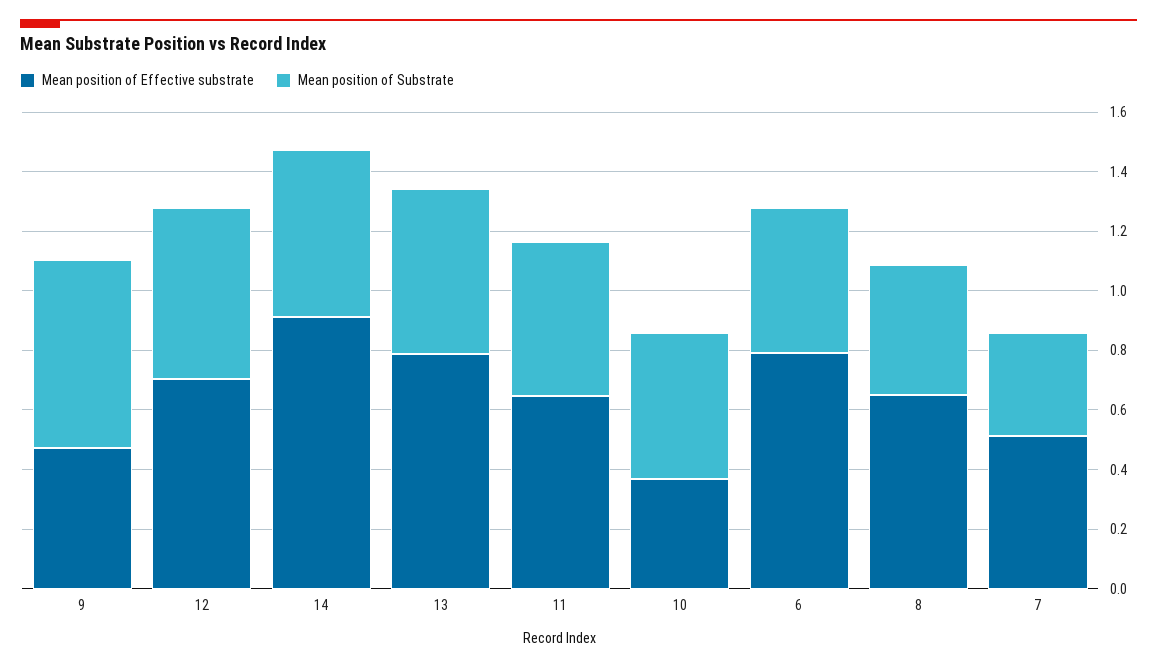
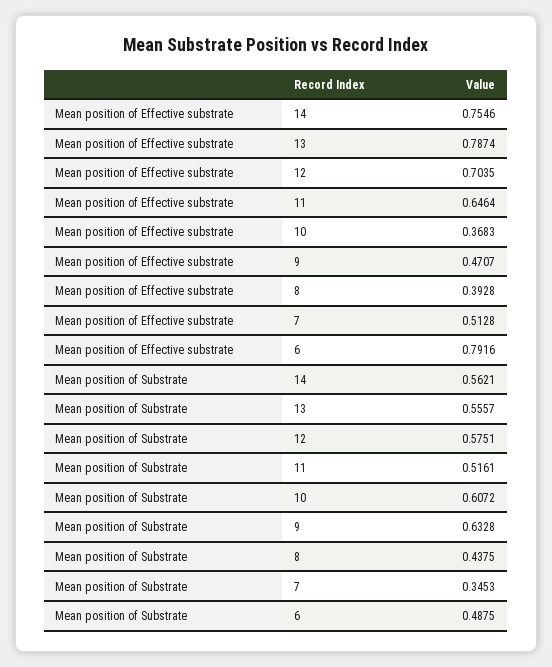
Mean position of Effective substrate, 14: 0.9 -> 0.7546
Mean position of Substrate, 10: 0.5 -> 0.6072
Mean position of Effective substrate, 8: 0.65 -> 0.3928

